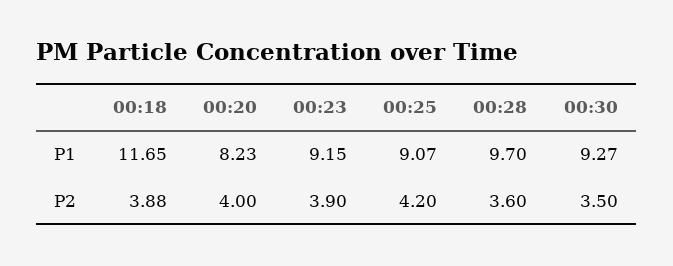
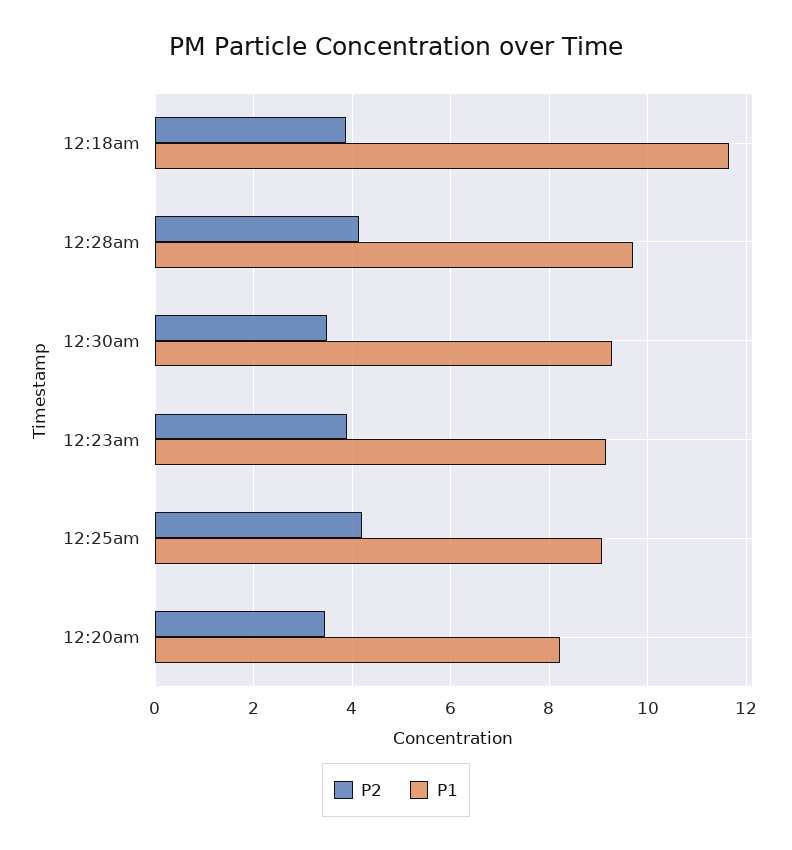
P2, 00:20: 4 -> 3.4
P2, 00:28: 3.6 -> 4.2

